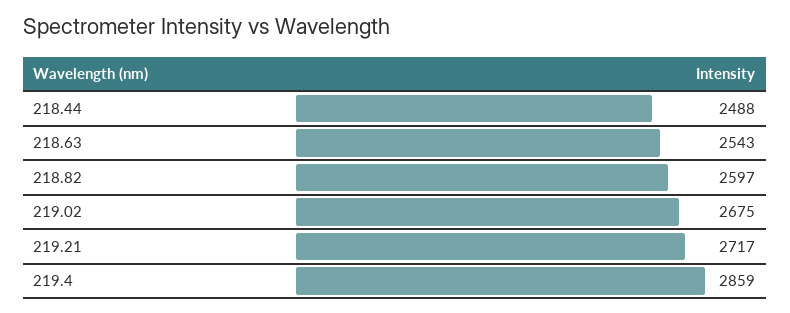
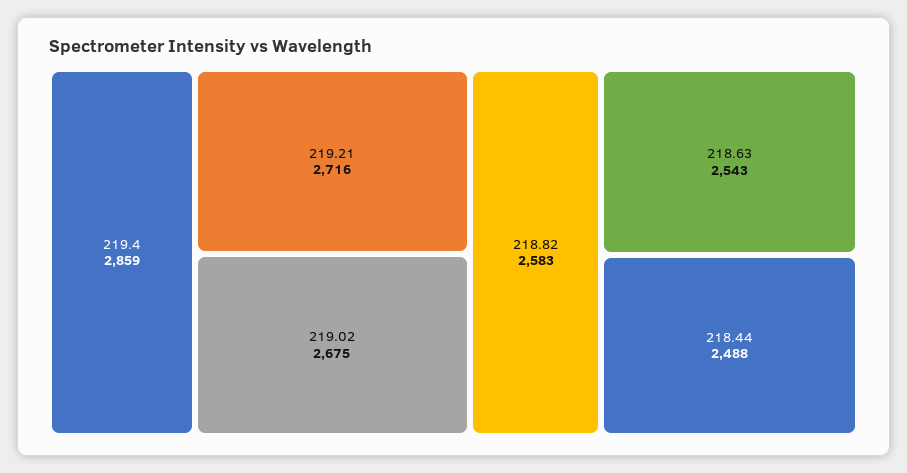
218.82: 2597 -> 2583
219.21: 2717 -> 2716

